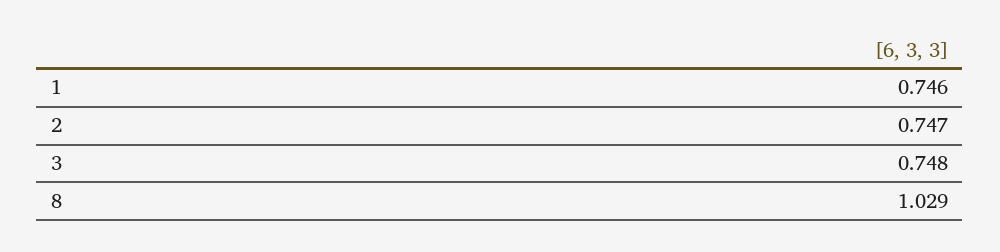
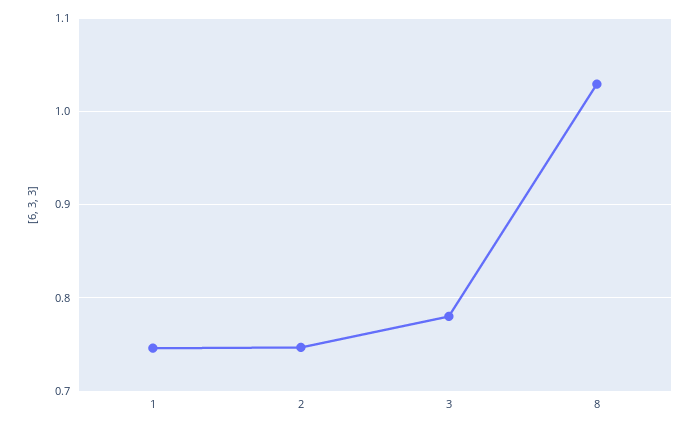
3: 0.748 -> 0.78

